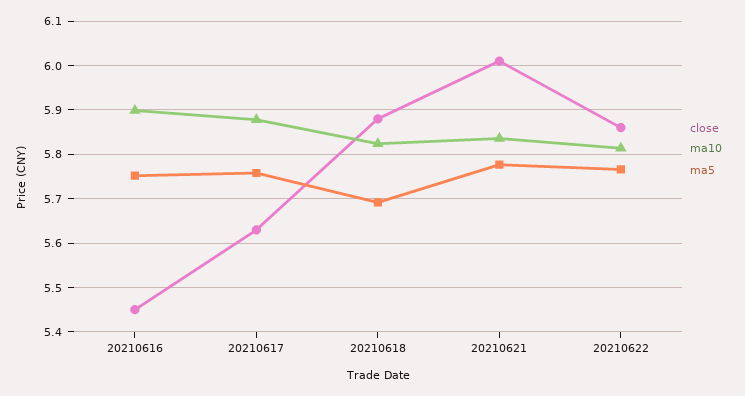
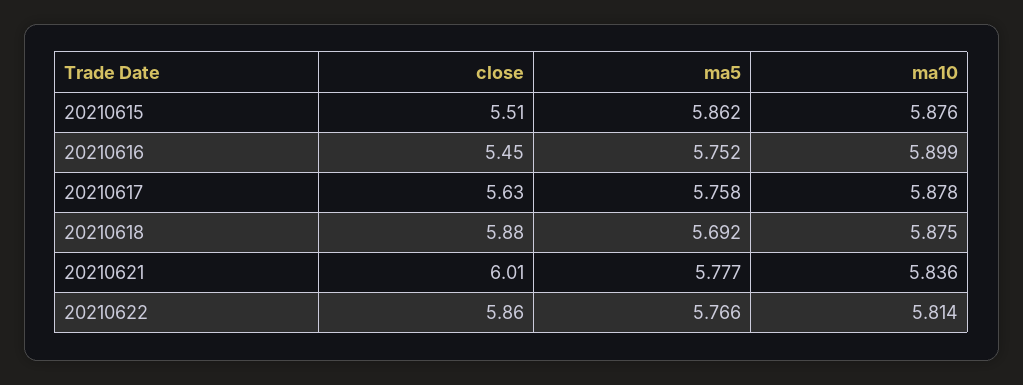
ma10, 20210618: 5.82 -> 5.875
close, 20210615: none -> 5.51
ma5, 20210615: none -> 5.862
ma10, 20210615: none -> 5.876

